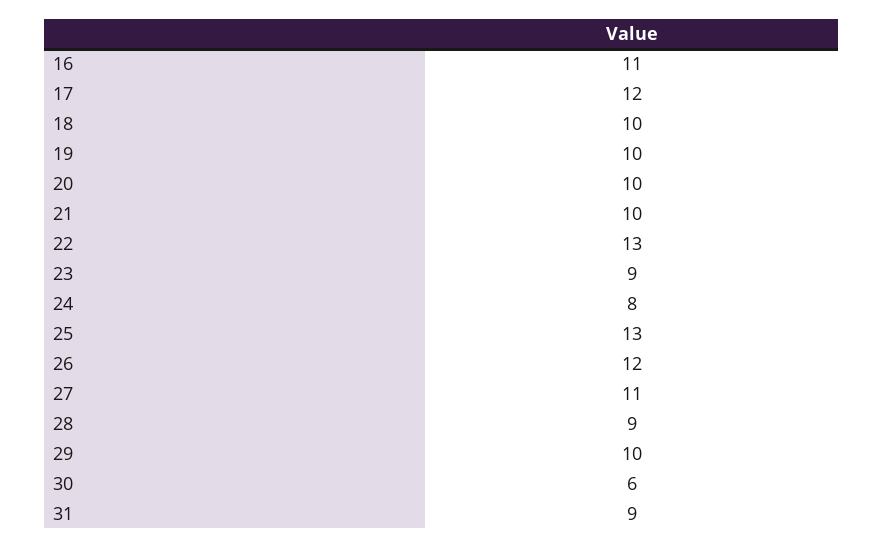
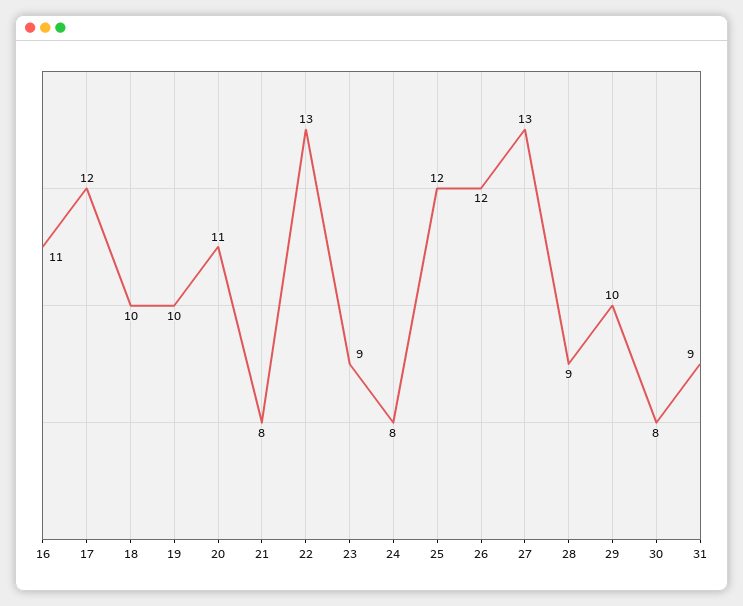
20: 10 -> 11
21: 10 -> 8
25: 13 -> 12
27: 11 -> 13
30: 6 -> 8

